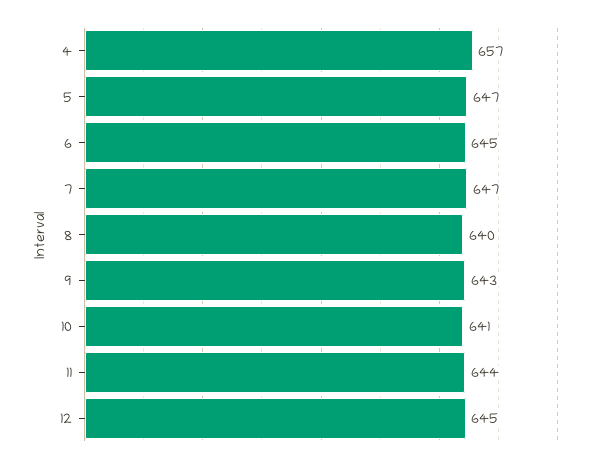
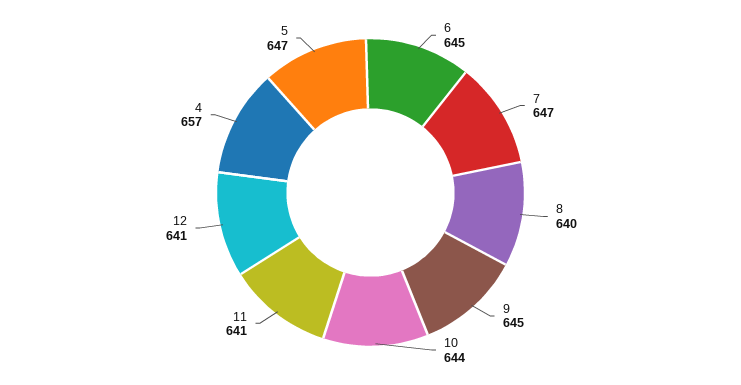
9: 643 -> 645
10: 641 -> 644
11: 644 -> 641
12: 645 -> 641

